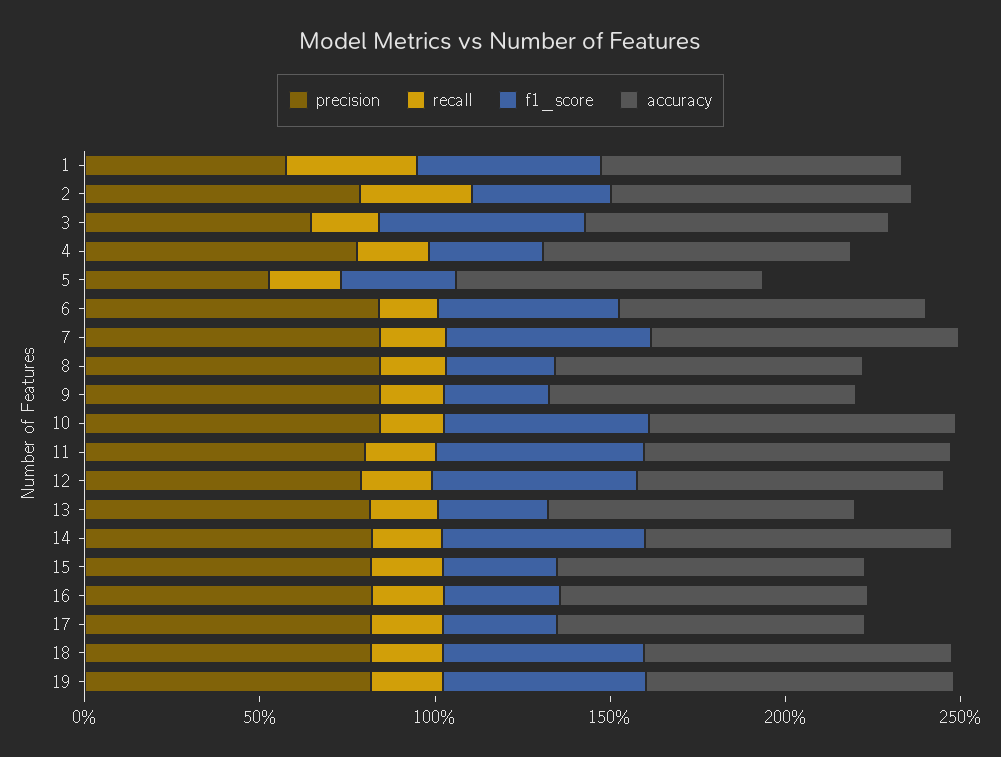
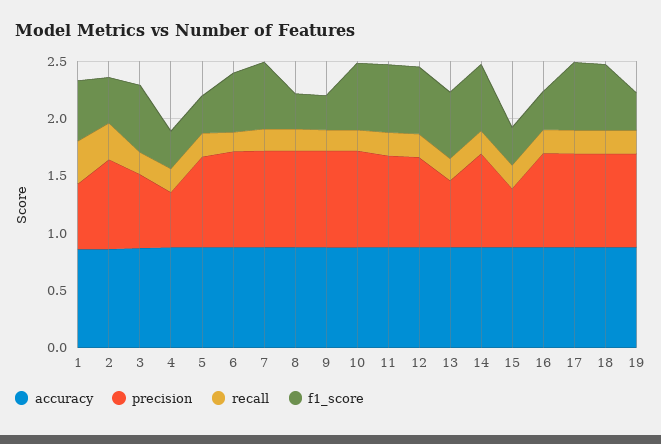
precision, 4: 0.8 -> 0.5
precision, 5: 0.5 -> 0.8
precision, 13: 0.8 -> 0.6
f1_score, 13: 0.3 -> 0.6
precision, 15: 0.8 -> 0.5
f1_score, 17: 0.3 -> 0.6
f1_score, 19: 0.6 -> 0.3

